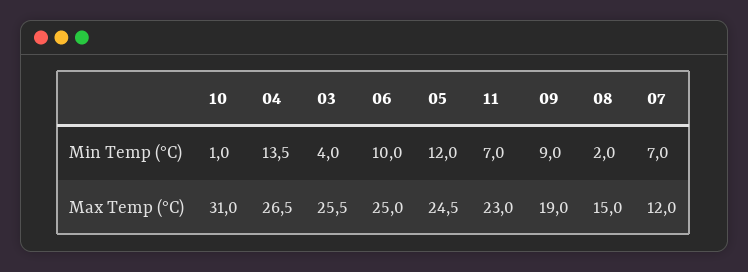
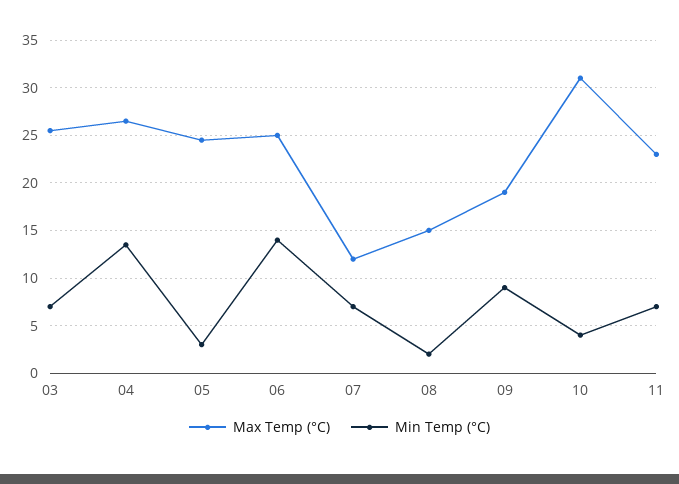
Min Temp (°C), 10: 1 -> 4
Min Temp (°C), 03: 4 -> 7
Min Temp (°C), 06: 10 -> 14
Min Temp (°C), 05: 12 -> 3

